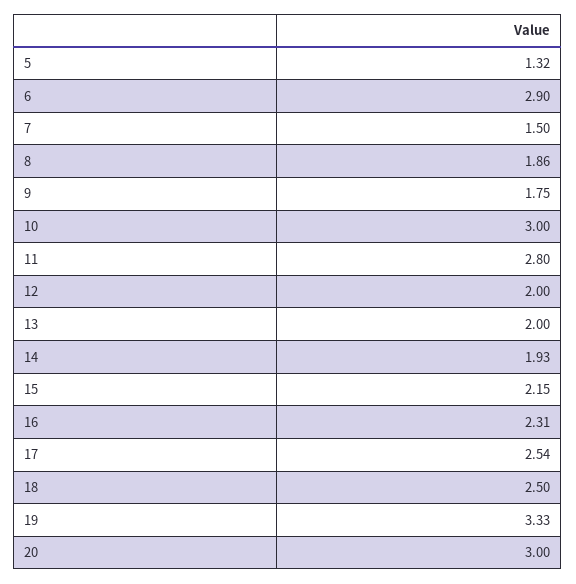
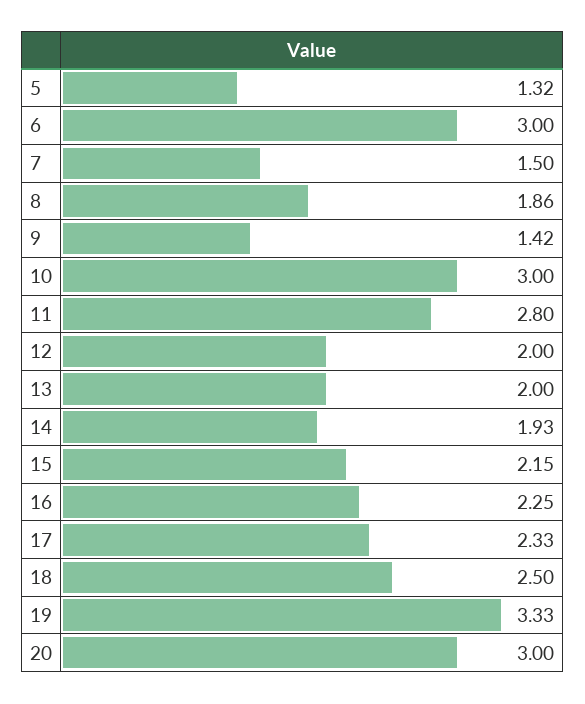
6: 2.9 -> 3
9: 1.75 -> 1.42
16: 2.31 -> 2.25
17: 2.54 -> 2.33

